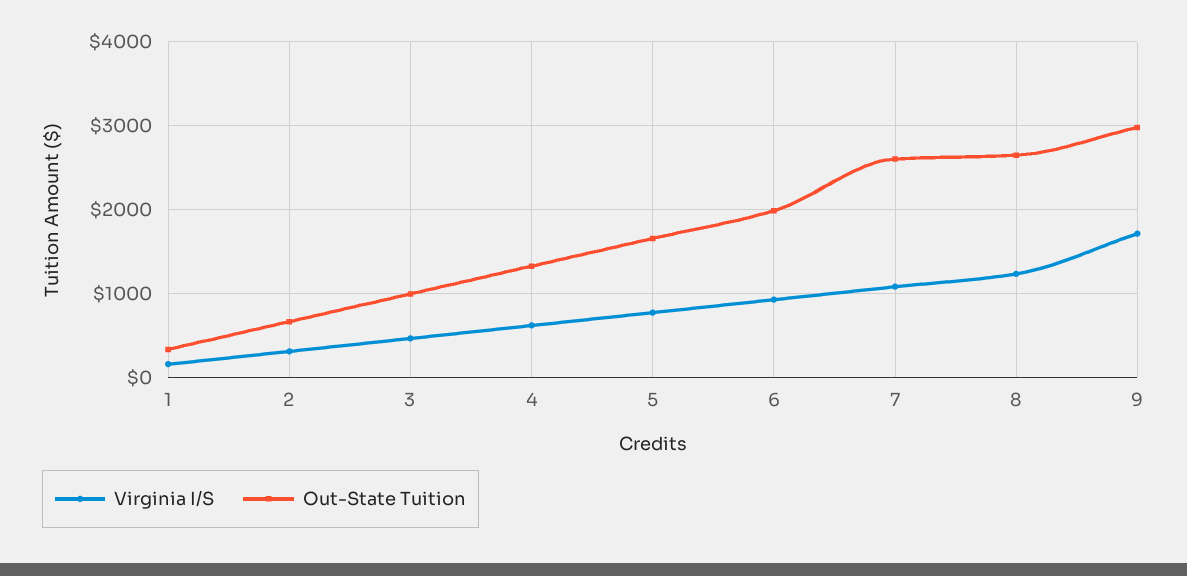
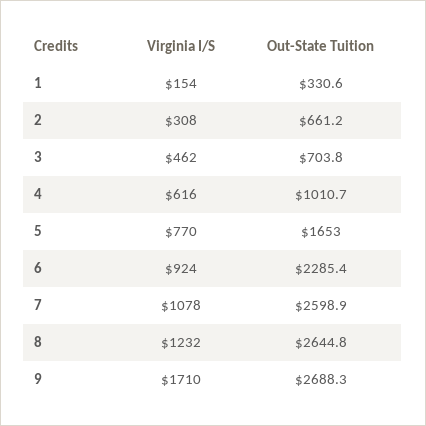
Out-State Tuition, 3: 1000 -> 703.8
Out-State Tuition, 4: 1300 -> 1010.7
Out-State Tuition, 6: 2000 -> 2285.4
Out-State Tuition, 9: 3000 -> 2688.3

